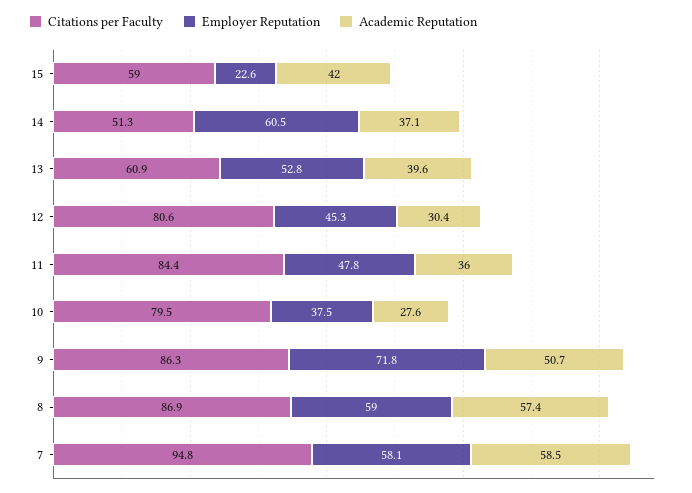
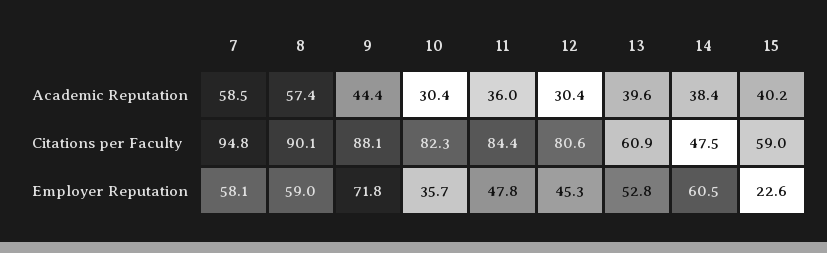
Academic Reputation, 15: 42 -> 40.2
Citations per Faculty, 14: 51.3 -> 47.5
Academic Reputation, 14: 37.1 -> 38.4
Citations per Faculty, 10: 79.5 -> 82.3
Employer Reputation, 10: 37.5 -> 35.7
Academic Reputation, 10: 27.6 -> 30.4
Citations per Faculty, 9: 86.3 -> 88.1
Academic Reputation, 9: 50.7 -> 44.4
Citations per Faculty, 8: 86.9 -> 90.1

